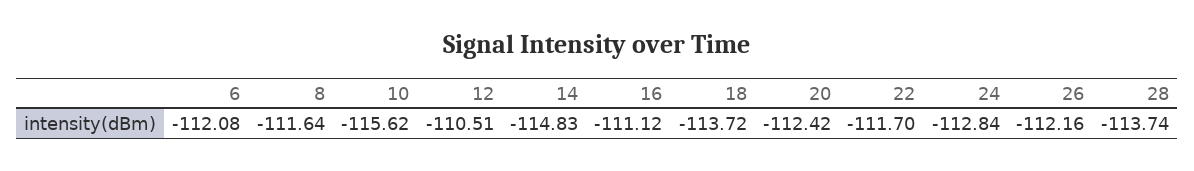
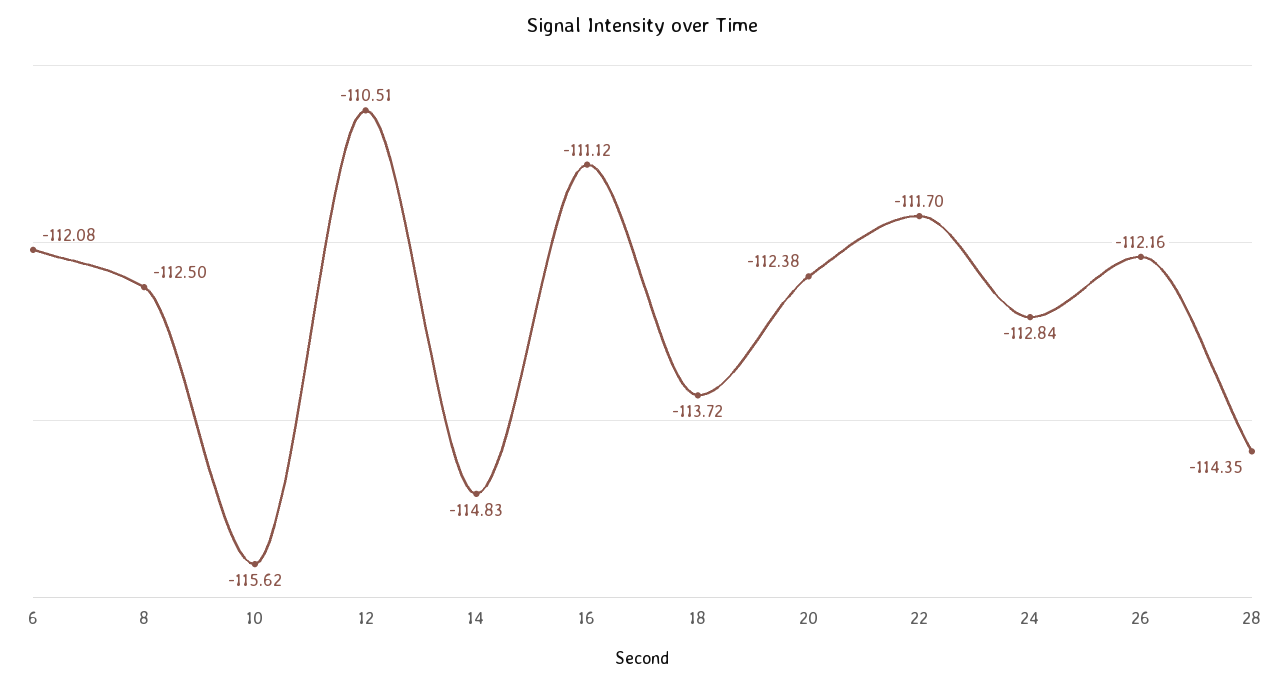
8: -111.64 -> -112.5
20: -112.42 -> -112.38
28: -113.74 -> -114.35

